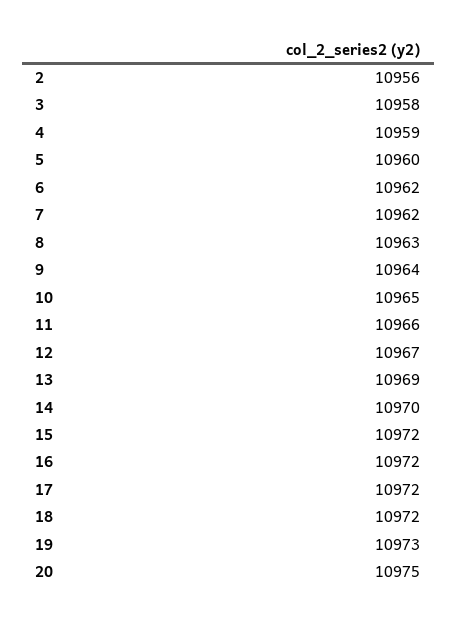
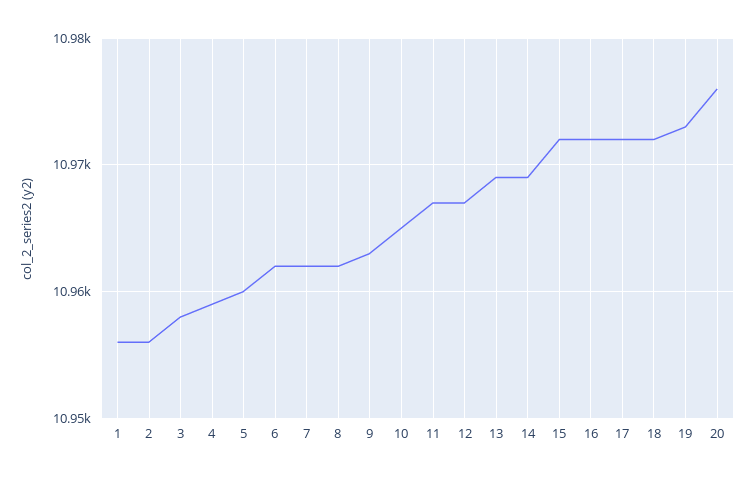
8: 10963 -> 10962
9: 10964 -> 10963
11: 10966 -> 10967
14: 10970 -> 10969
20: 10975 -> 10976
1: none -> 10956

